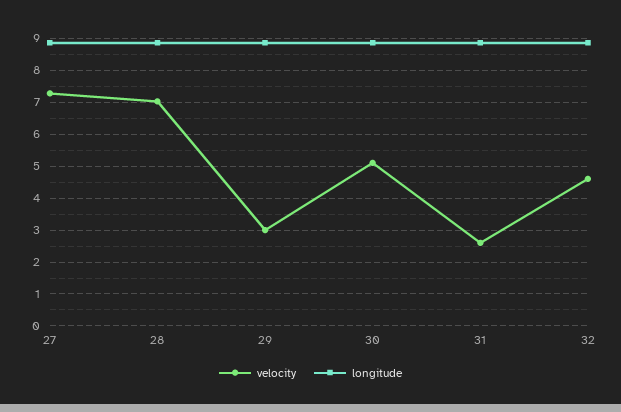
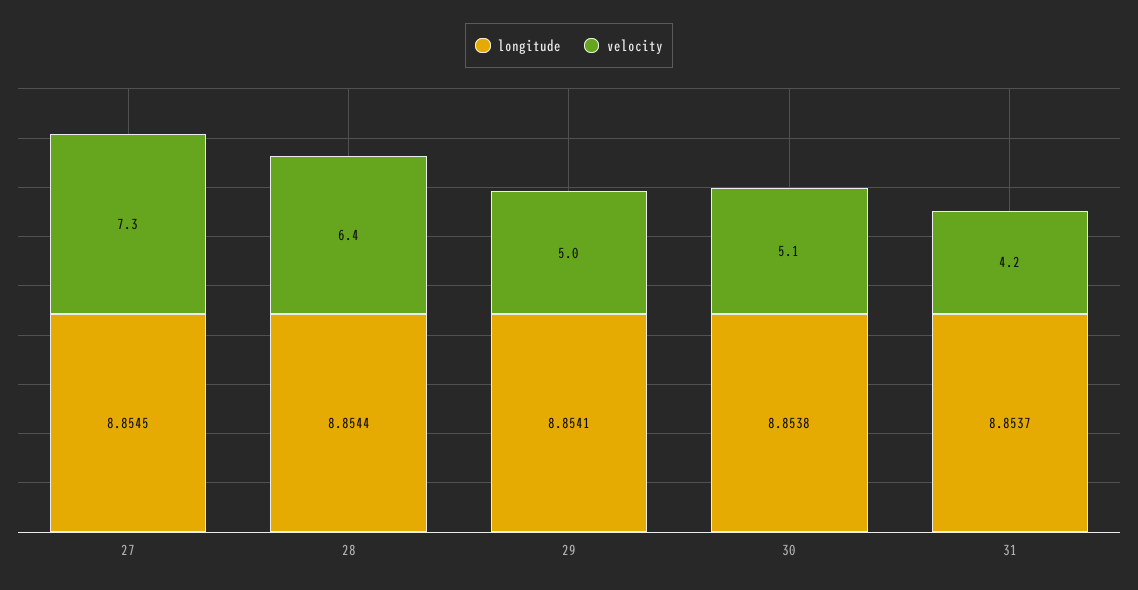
velocity, 28: 7 -> 6.4
velocity, 29: 3 -> 5
velocity, 31: 2.6 -> 4.2
velocity, 32: 4.6 -> none
longitude, 32: 8.8 -> none

